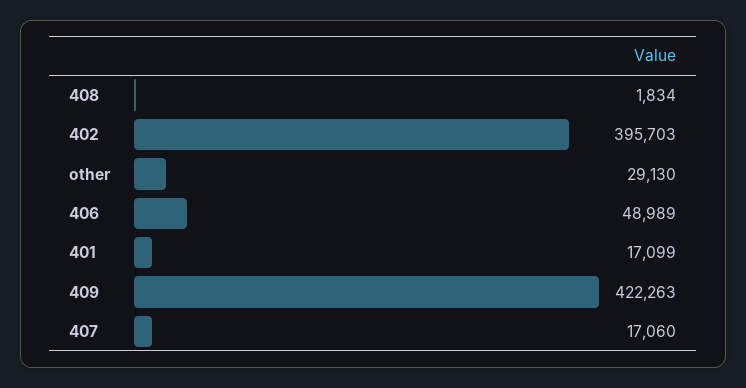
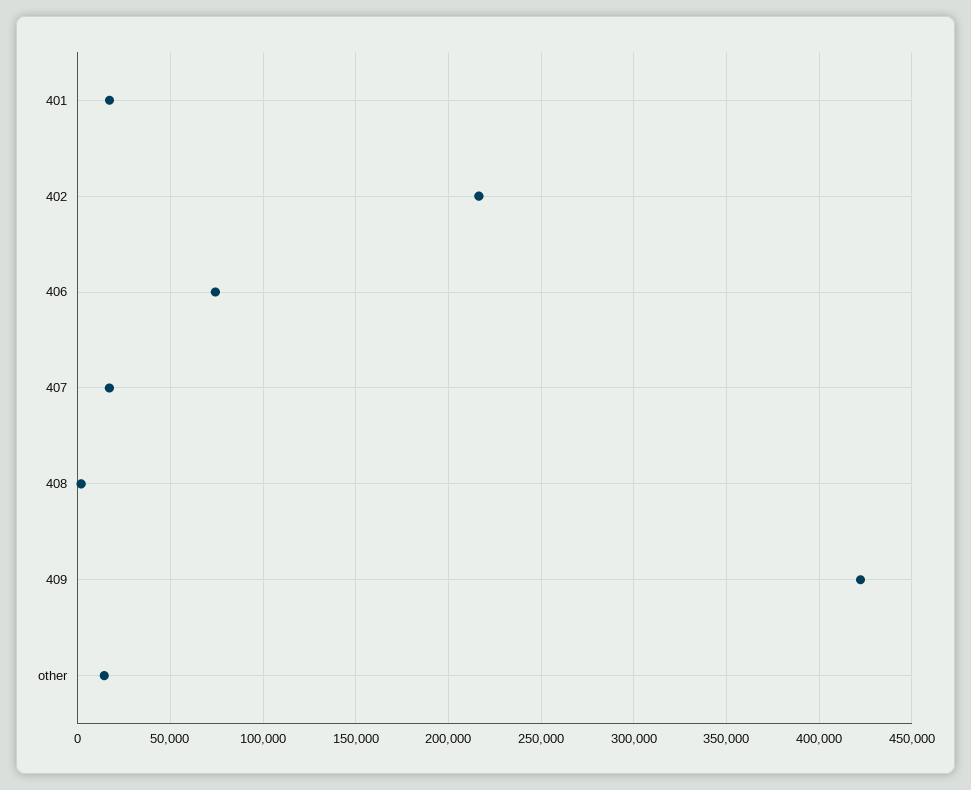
402: 395703 -> 215000
other: 29130 -> 15000
406: 48989 -> 75000

